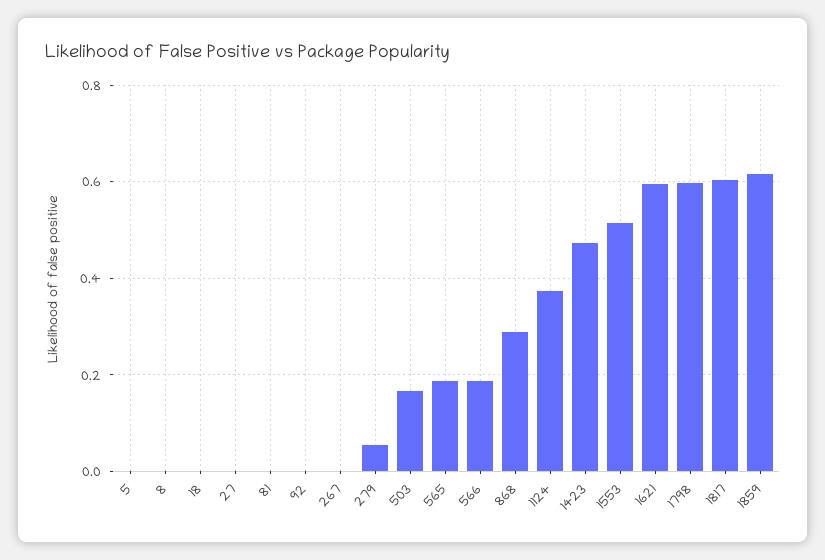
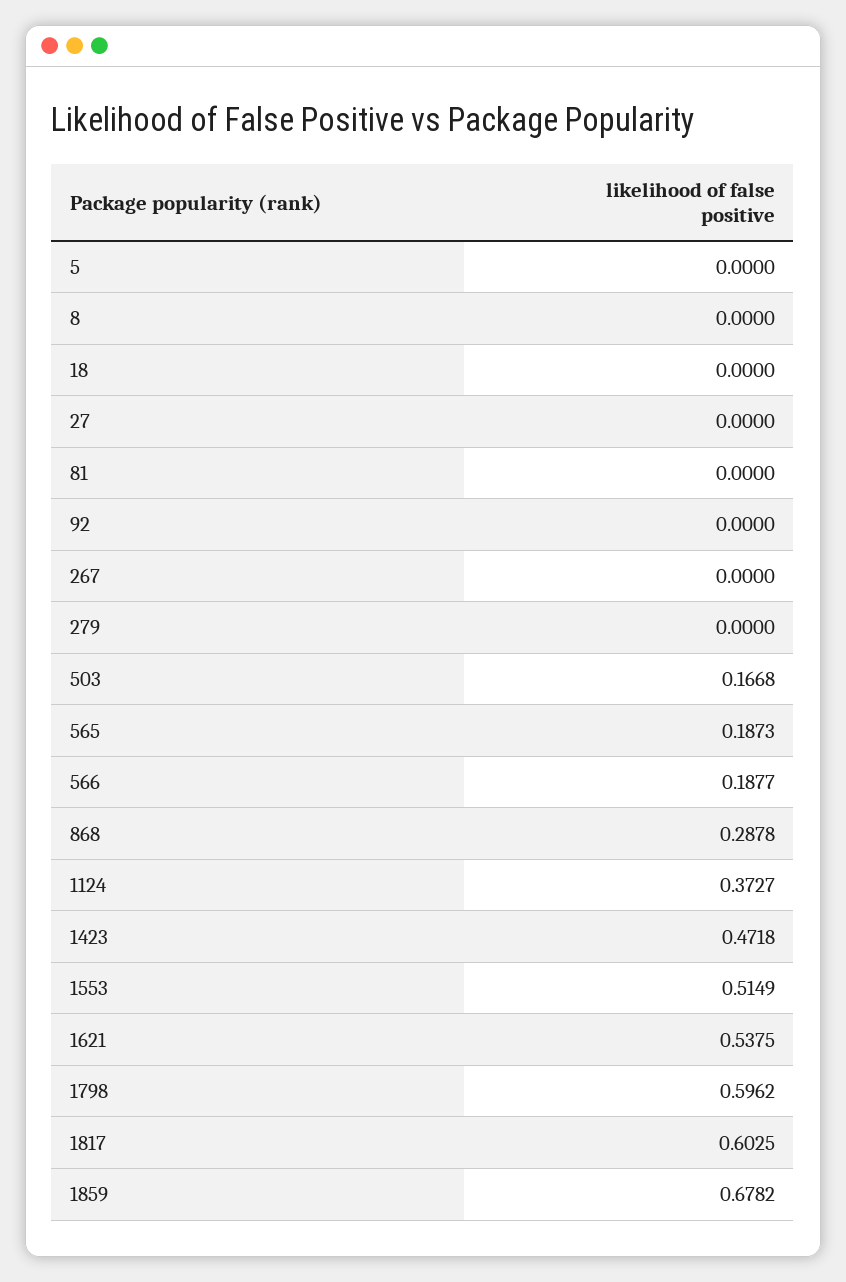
279: 0.06 -> 0
1621: 0.6 -> 0.5375
1859: 0.62 -> 0.6782

